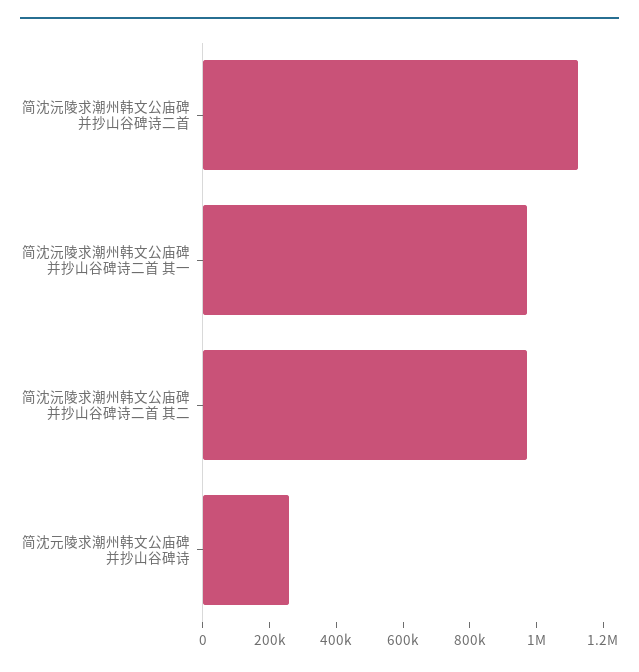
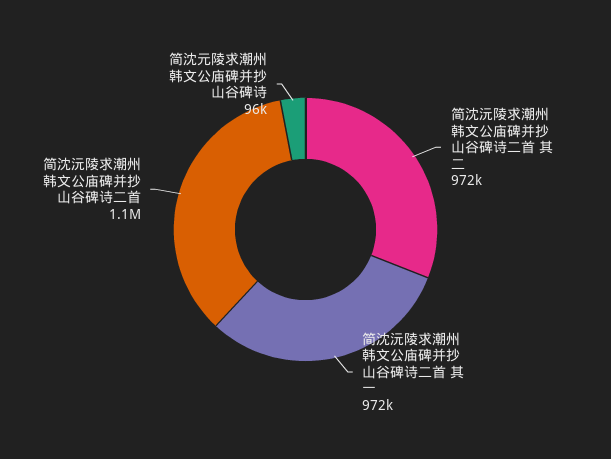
简沈元陵求潮州韩文公庙碑并抄山谷碑诗: 250000 -> 96000

